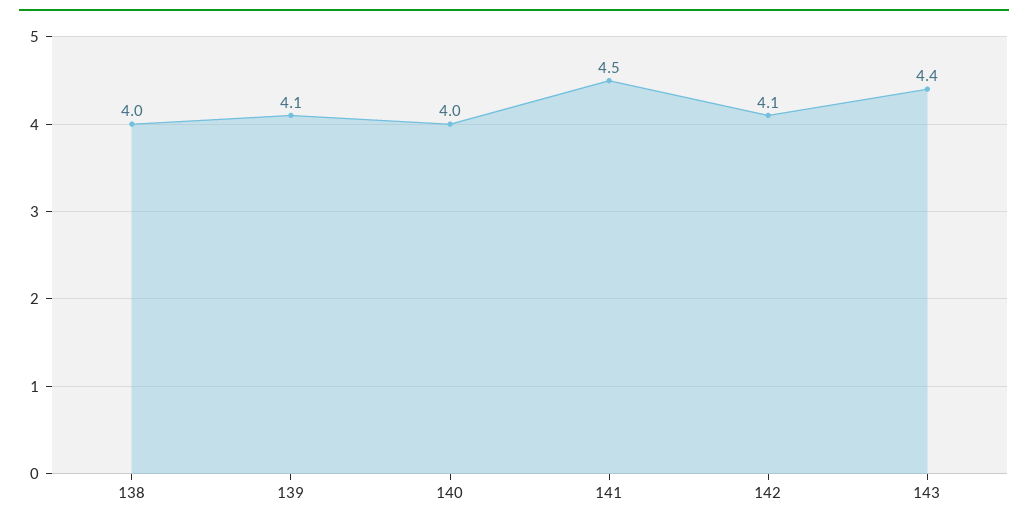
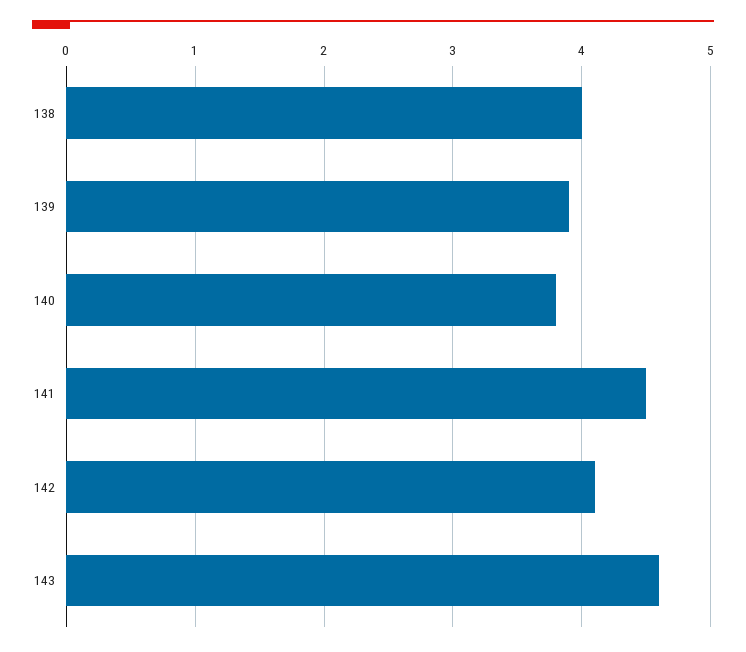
139: 4.1 -> 3.9
140: 4 -> 3.8
143: 4.4 -> 4.6

